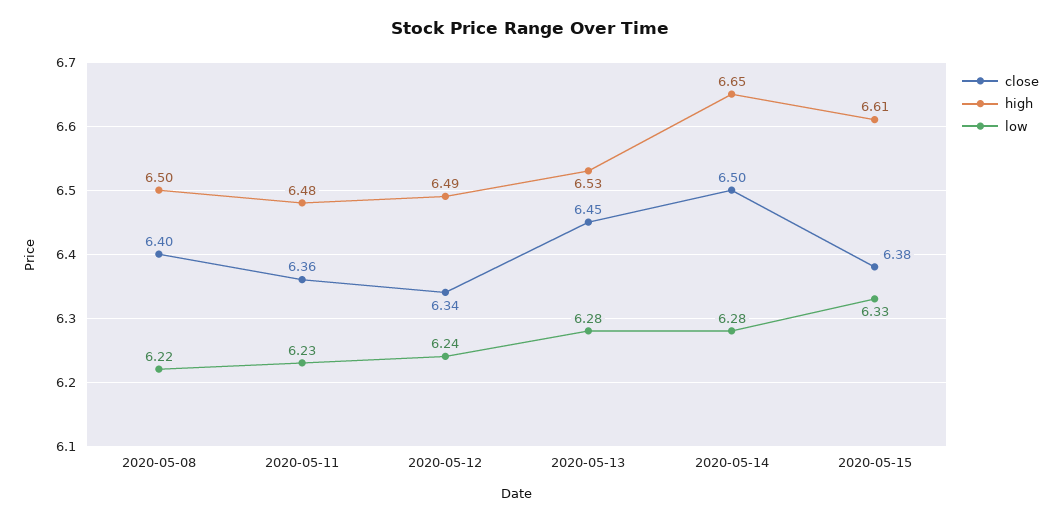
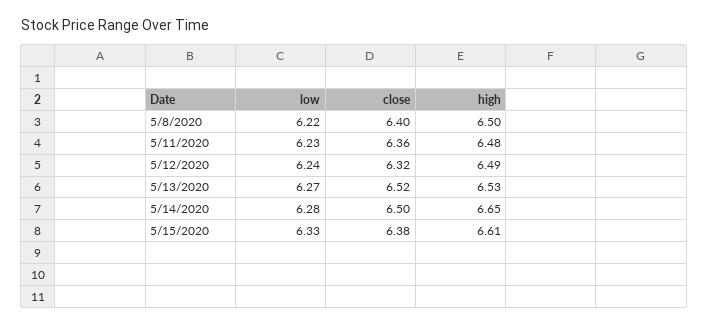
close, 2020-05-12: 6.34 -> 6.32
close, 2020-05-13: 6.45 -> 6.52
low, 2020-05-13: 6.28 -> 6.27

